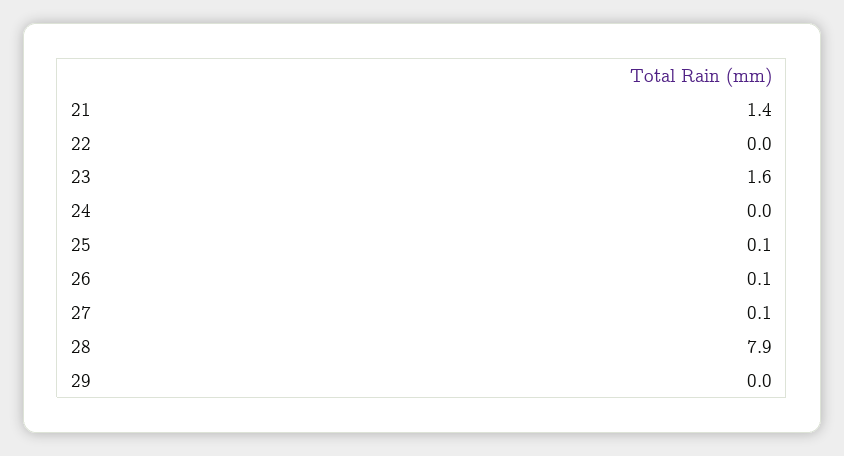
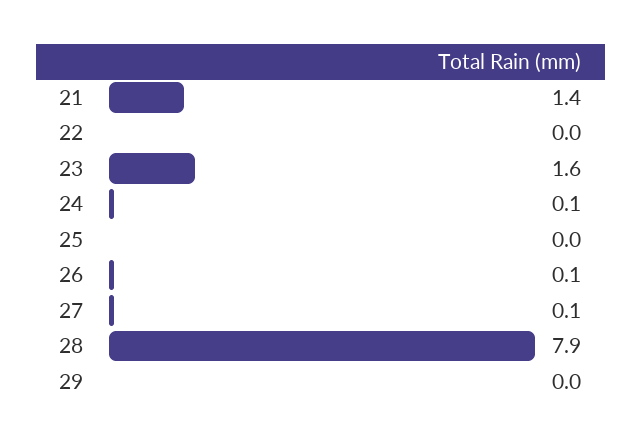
24: 0 -> 0.1
25: 0.1 -> 0

